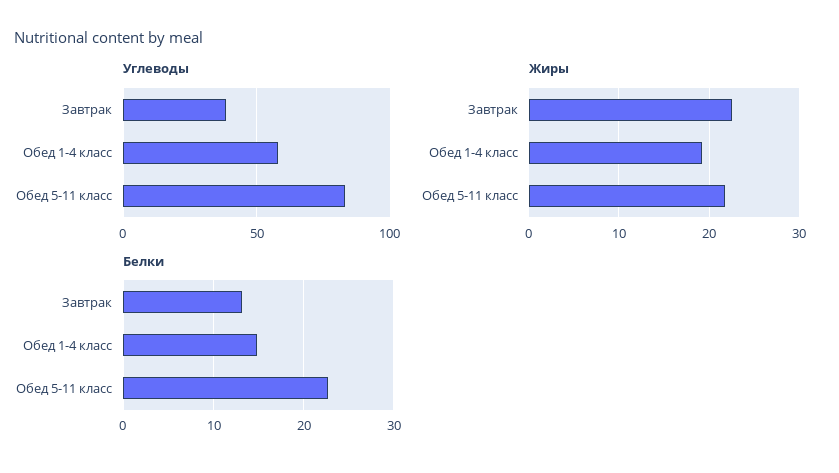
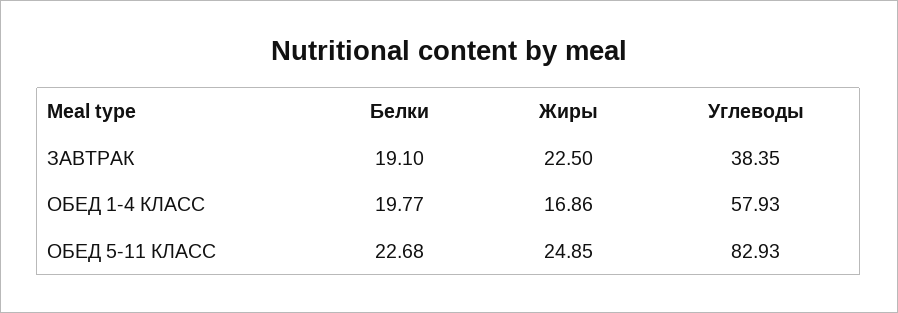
Жиры, Обед 1-4 класс: 19 -> 16.86
Жиры, Обед 5-11 класс: 22 -> 24.85
Белки, Завтрак: 13 -> 19.1
Белки, Обед 1-4 класс: 15 -> 19.77

